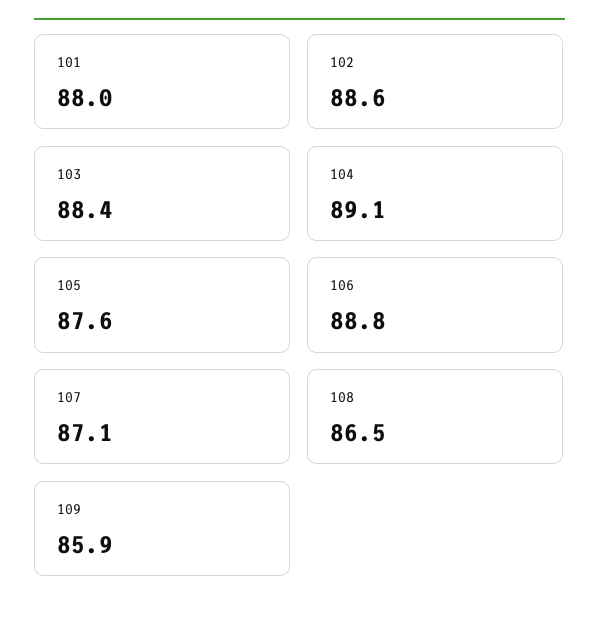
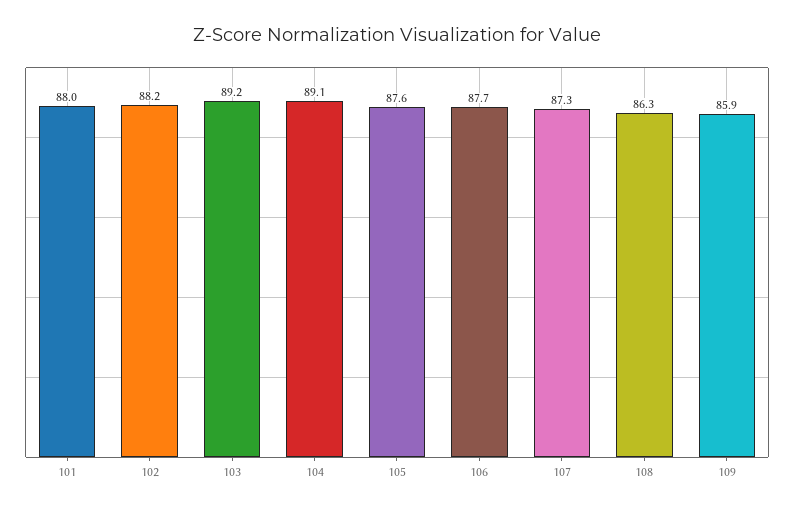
102: 88.6 -> 88.2
103: 88.4 -> 89.2
106: 88.8 -> 87.7
107: 87.1 -> 87.3
108: 86.5 -> 86.3

